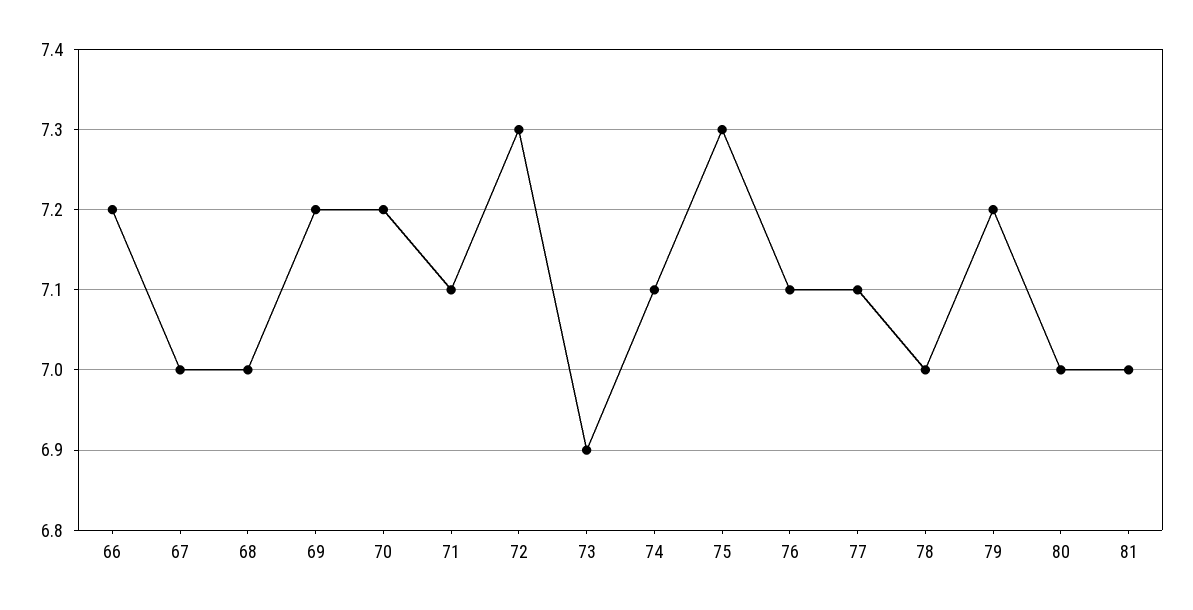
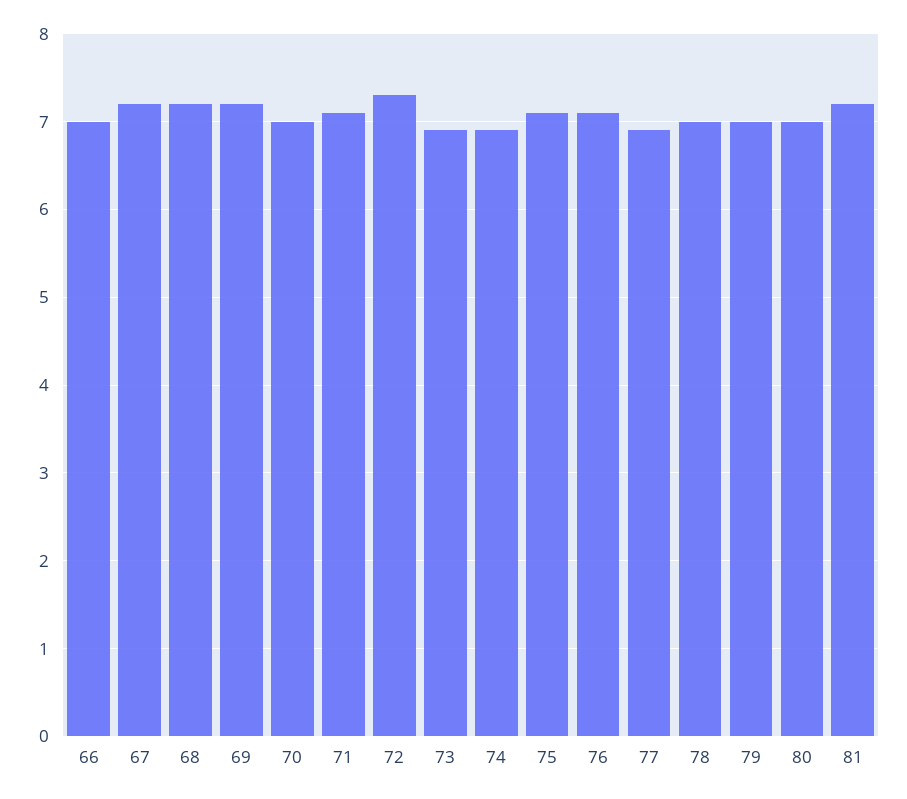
66: 7.2 -> 7
67: 7 -> 7.2
68: 7 -> 7.2
70: 7.2 -> 7
74: 7.1 -> 6.9
75: 7.3 -> 7.1
77: 7.1 -> 6.9
79: 7.2 -> 7
81: 7 -> 7.2

